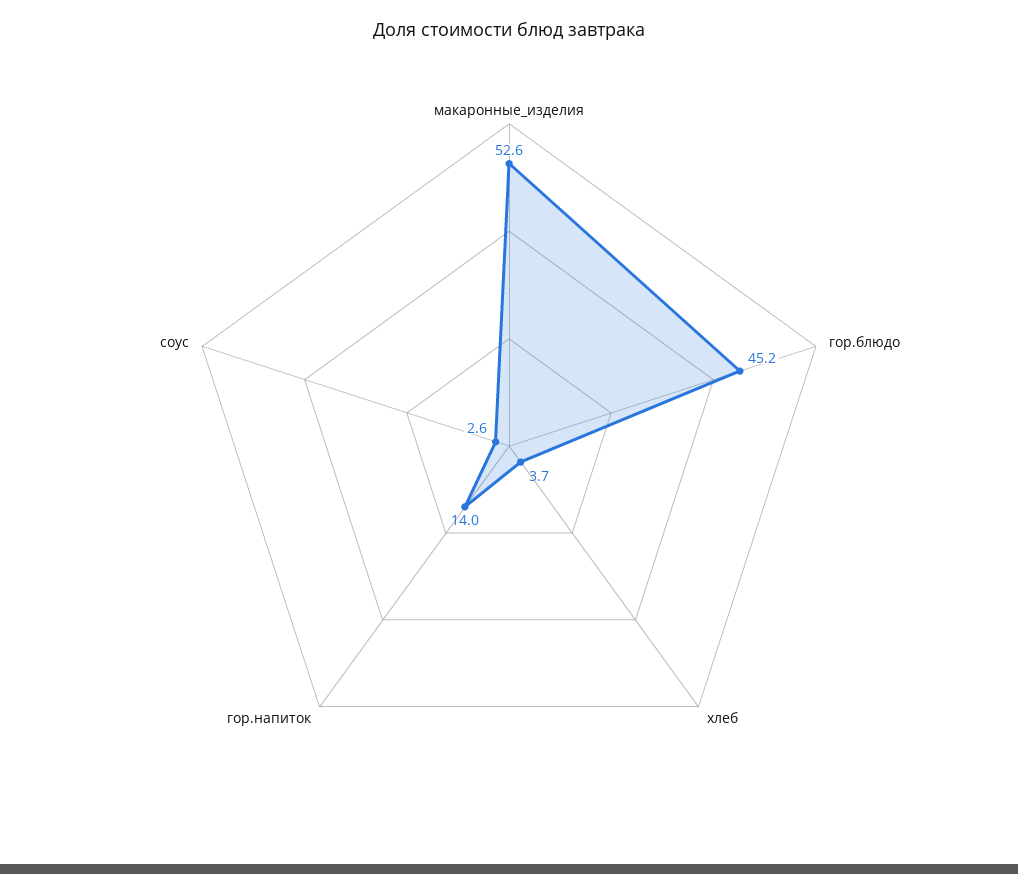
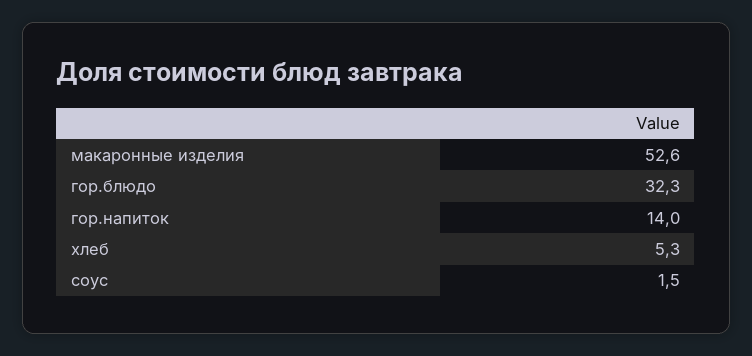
гор.блюдо: 45.2 -> 32.3
хлеб: 3.7 -> 5.3
соус: 2.6 -> 1.5

